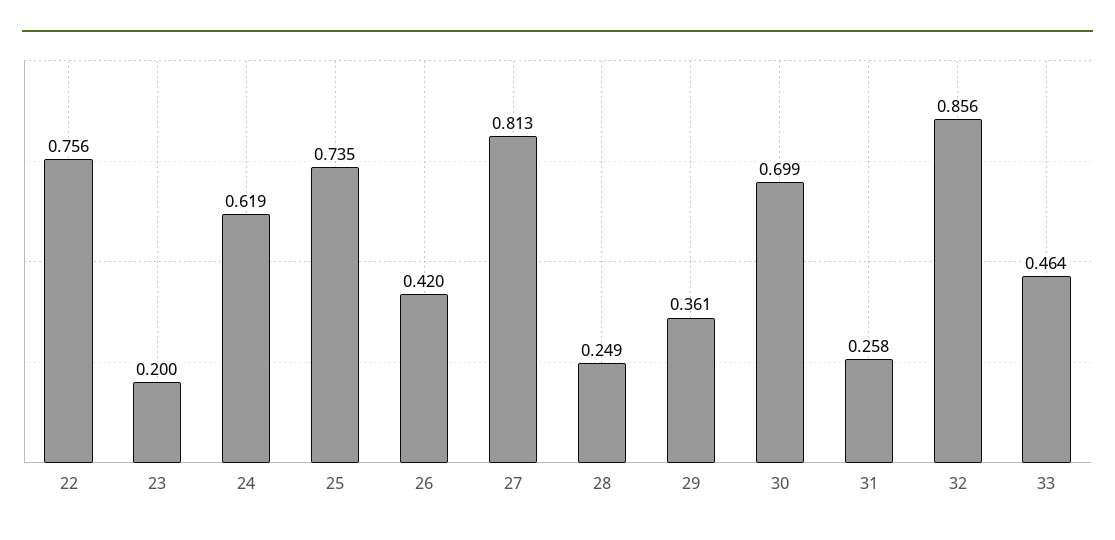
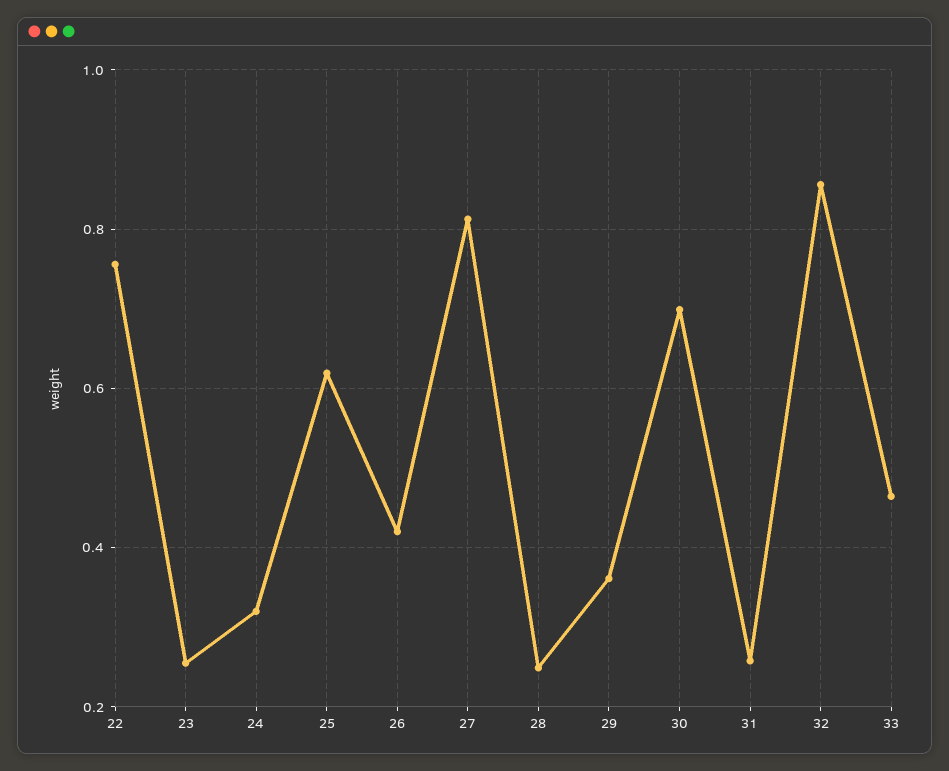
23: 0.2 -> 0.26
24: 0.619 -> 0.32
25: 0.735 -> 0.62

